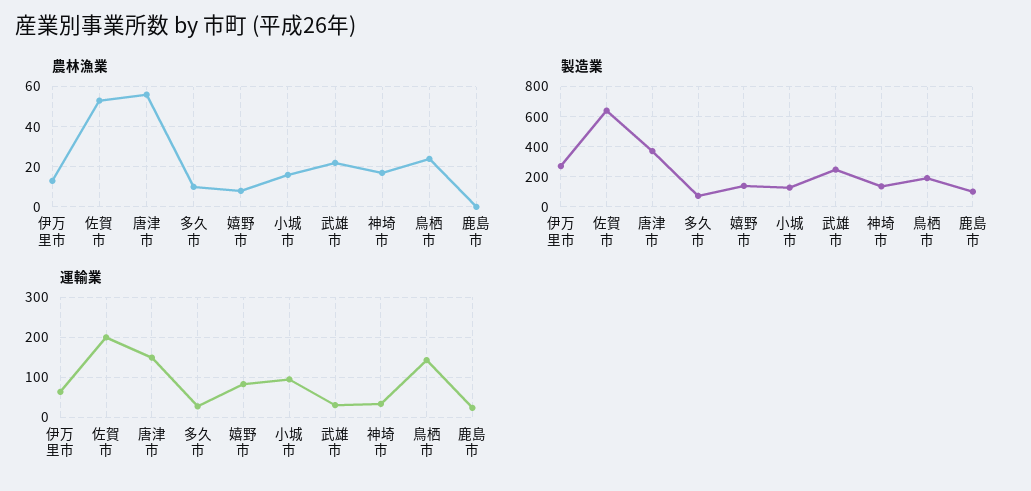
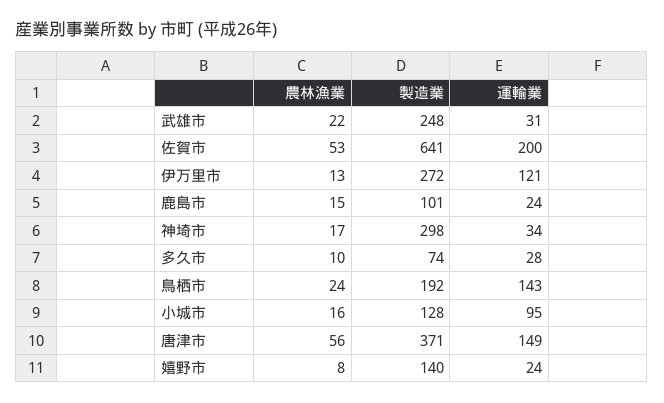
農林漁業, 鹿島市: 0 -> 15
製造業, 神埼市: 150 -> 298
運輸業, 伊万里市: 60 -> 121
運輸業, 嬉野市: 80 -> 24

